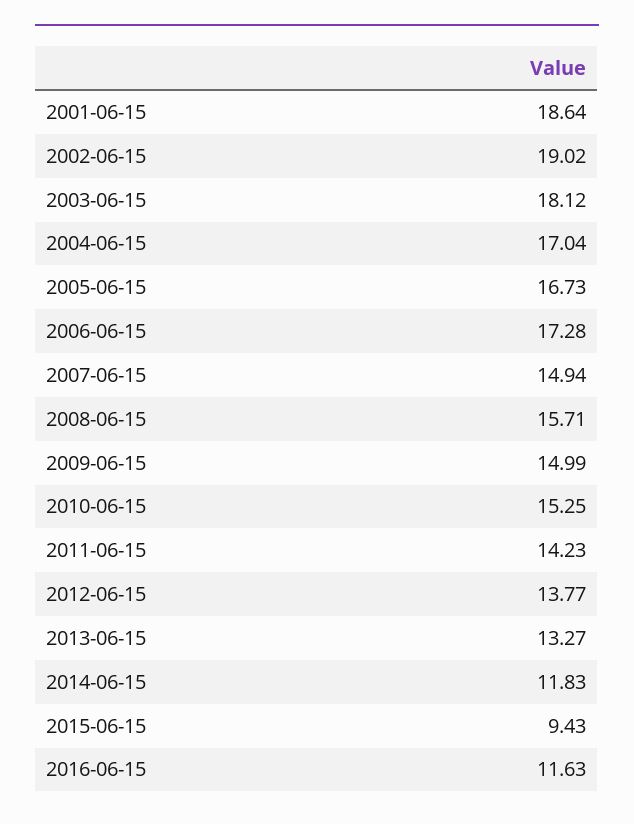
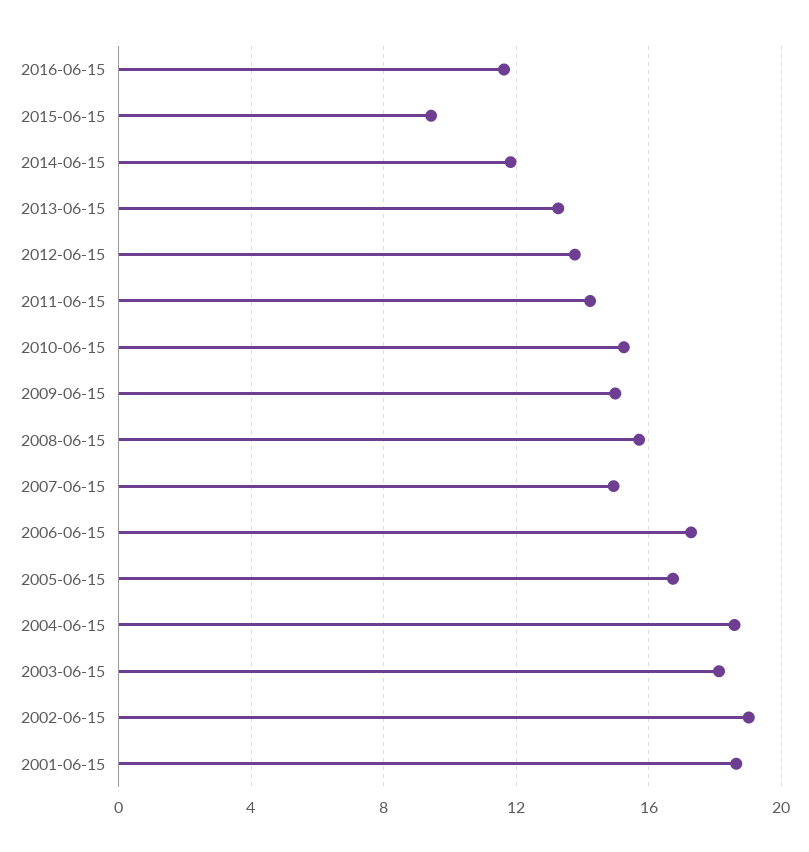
2004-06-15: 17.04 -> 18.5

